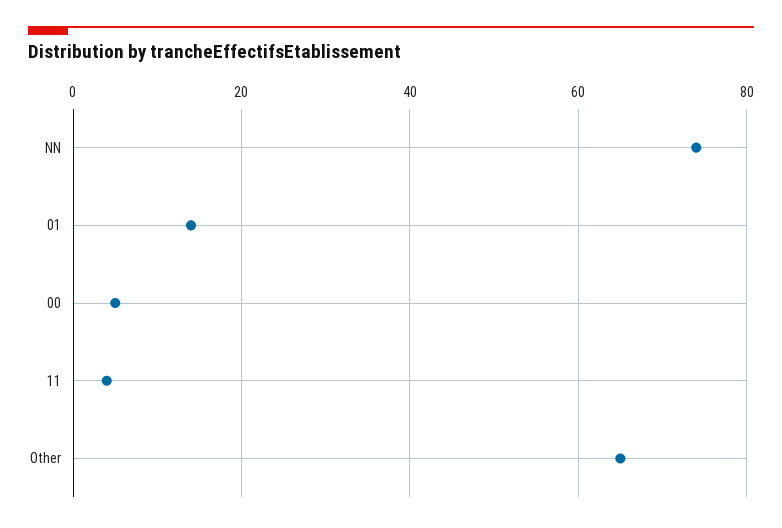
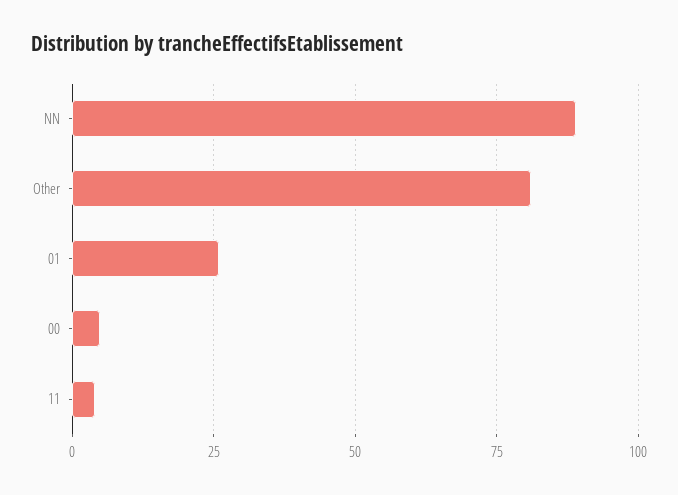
NN: 75 -> 90
01: 15 -> 25
Other: 65 -> 80

